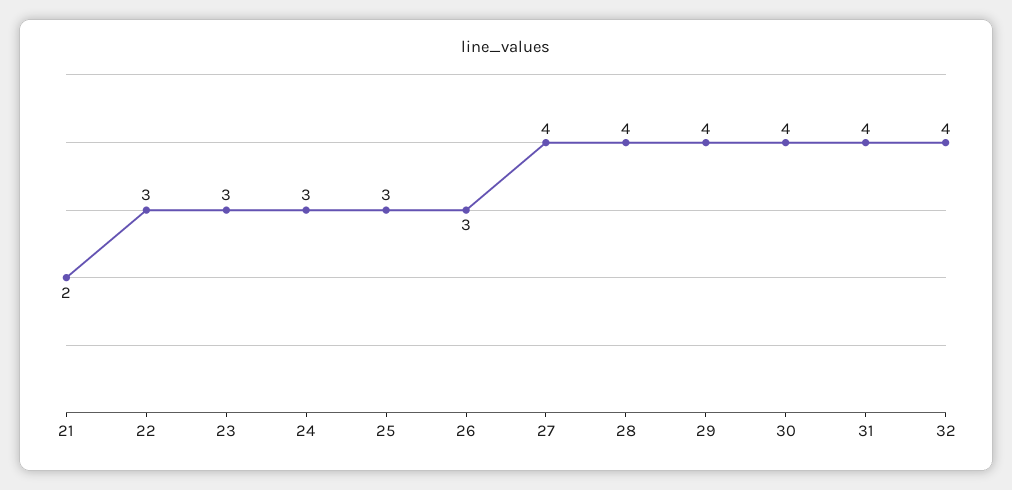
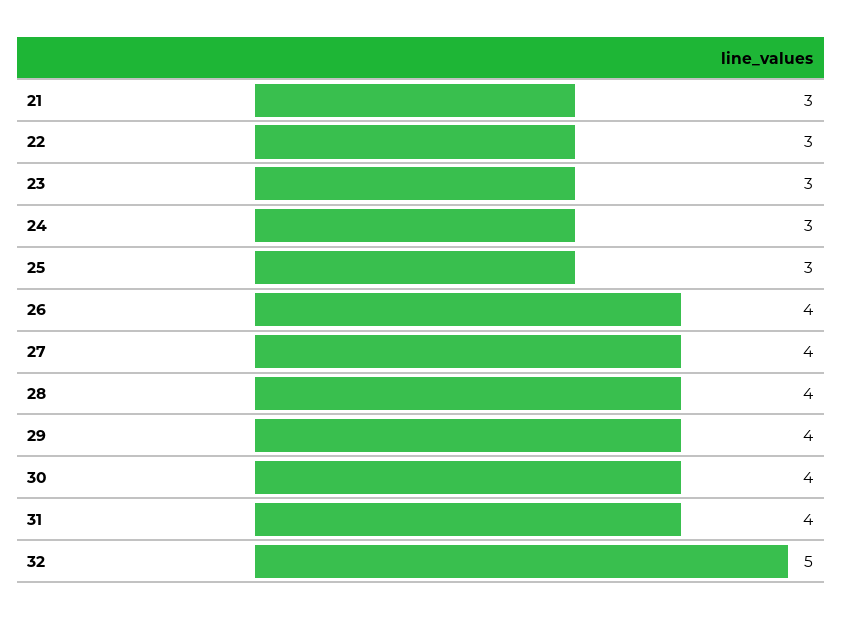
21: 2 -> 3
26: 3 -> 4
32: 4 -> 5

